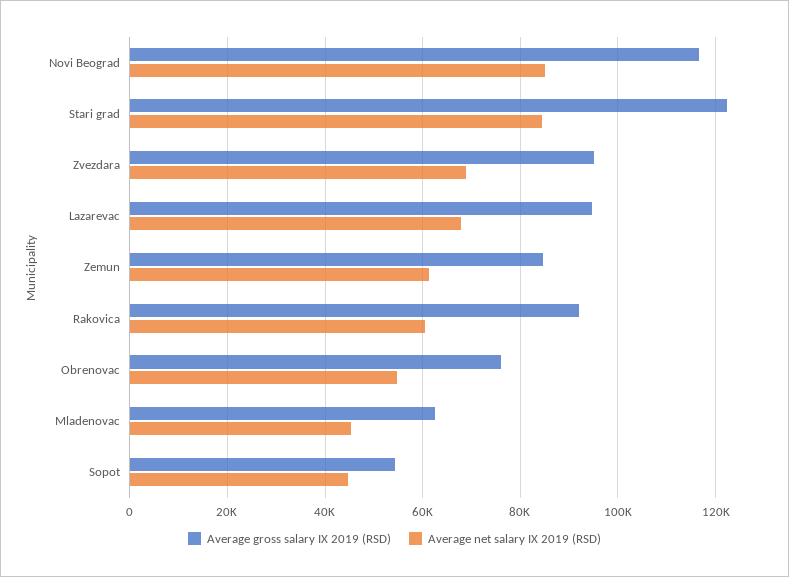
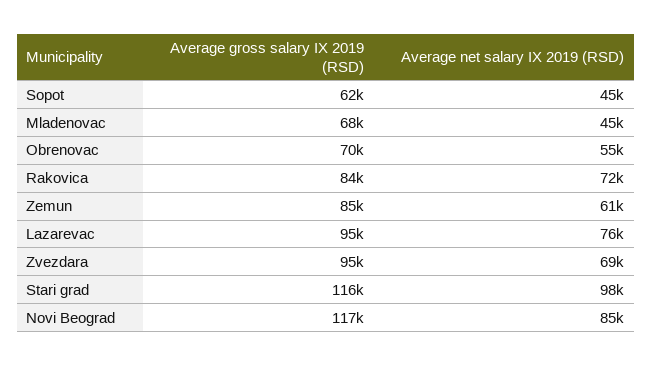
Average gross salary IX 2019 (RSD), Stari grad: 122000 -> 116000
Average net salary IX 2019 (RSD), Stari grad: 84000 -> 98000
Average net salary IX 2019 (RSD), Lazarevac: 68000 -> 76000
Average gross salary IX 2019 (RSD), Rakovica: 92000 -> 84000
Average net salary IX 2019 (RSD), Rakovica: 60000 -> 72000
Average gross salary IX 2019 (RSD), Obrenovac: 76000 -> 70000
Average gross salary IX 2019 (RSD), Mladenovac: 62000 -> 68000
Average gross salary IX 2019 (RSD), Sopot: 54000 -> 62000

